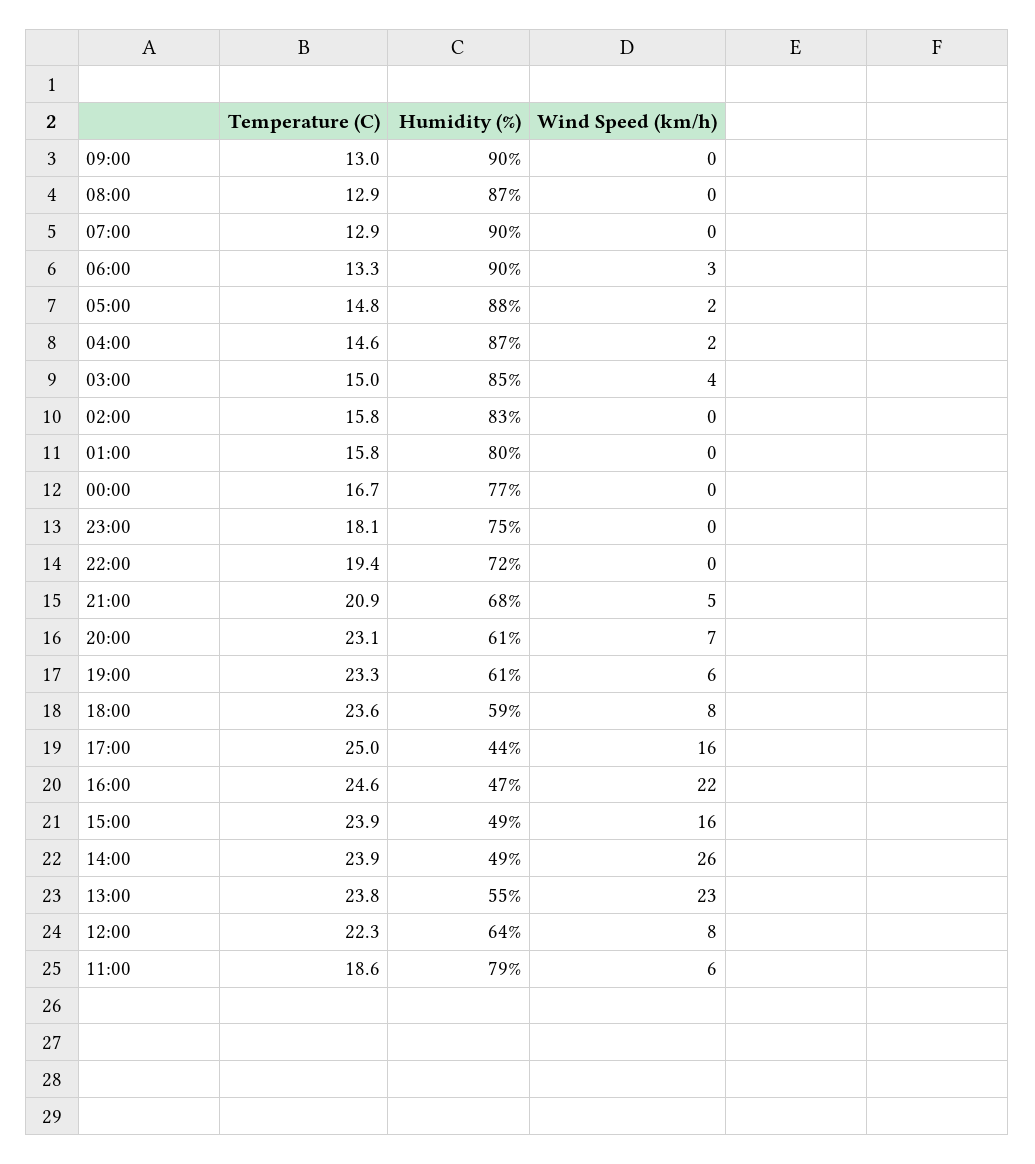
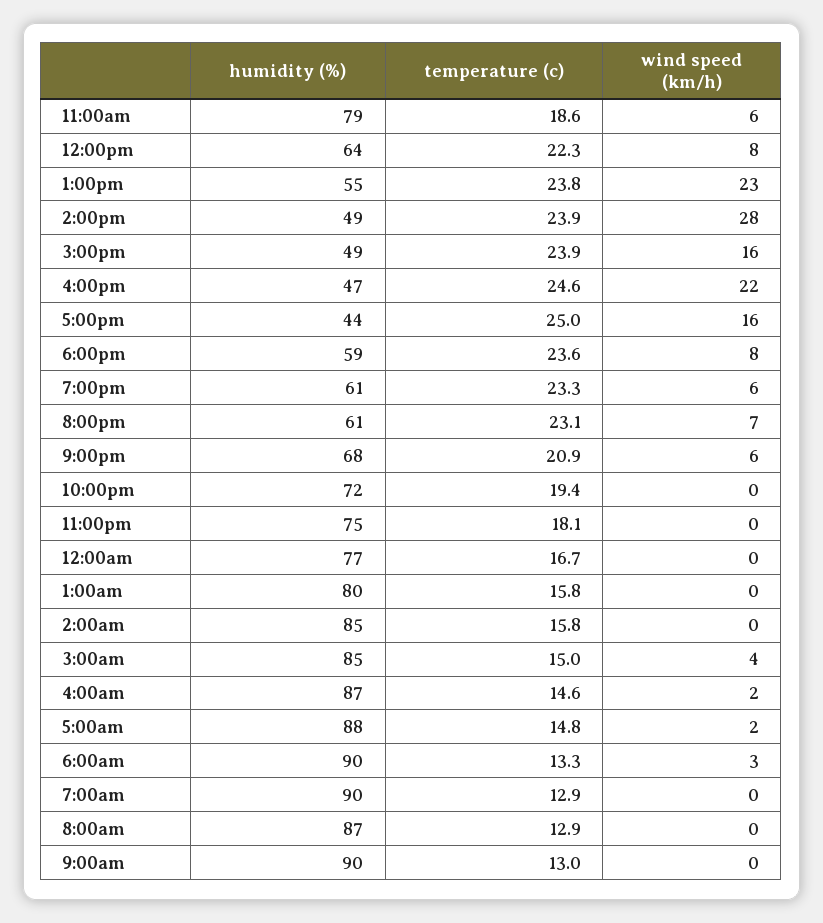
Humidity (%), 02:00: 83 -> 85
Wind Speed (km/h), 21:00: 5 -> 6
Wind Speed (km/h), 14:00: 26 -> 28

